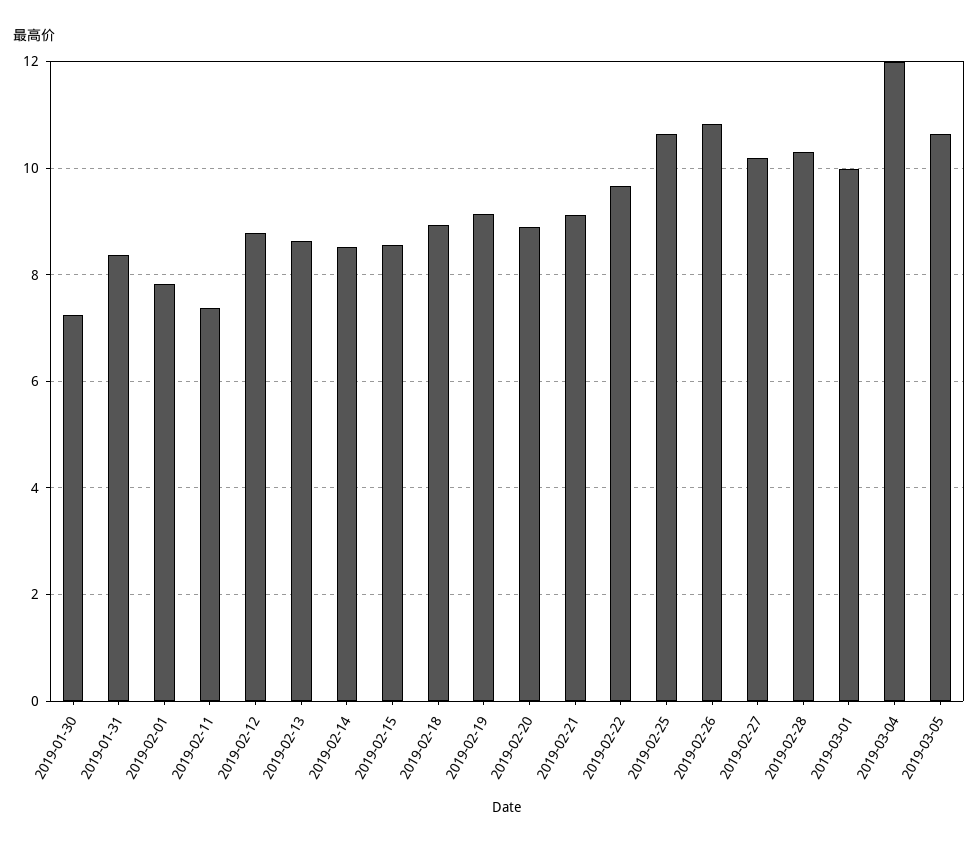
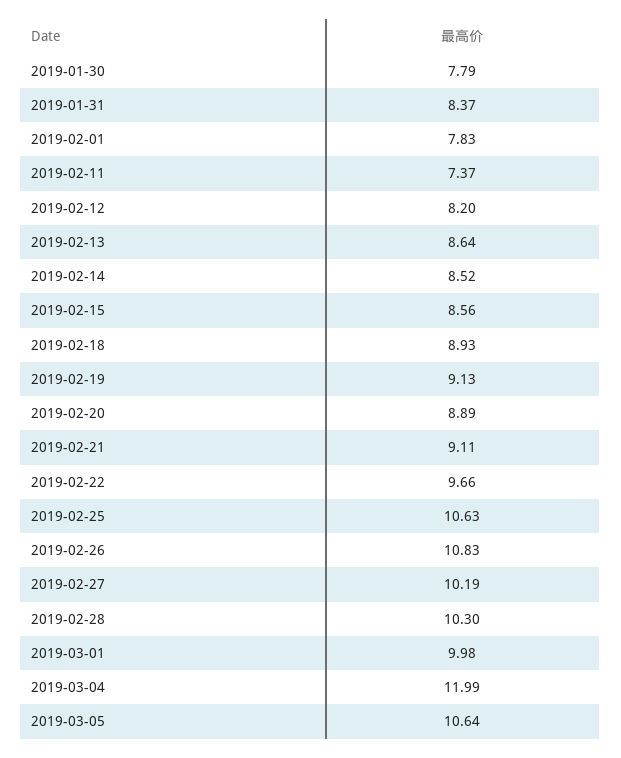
2019-01-30: 7.2 -> 7.79
2019-02-12: 8.8 -> 8.2

